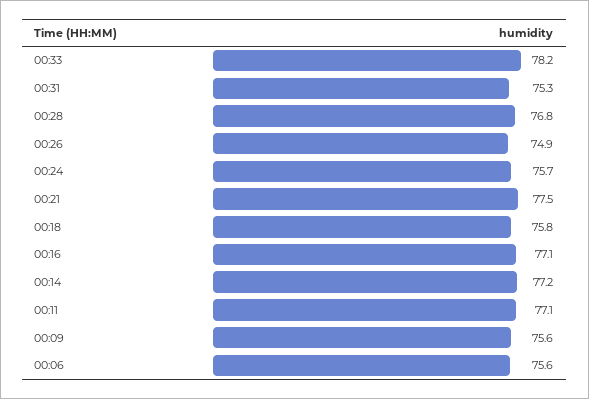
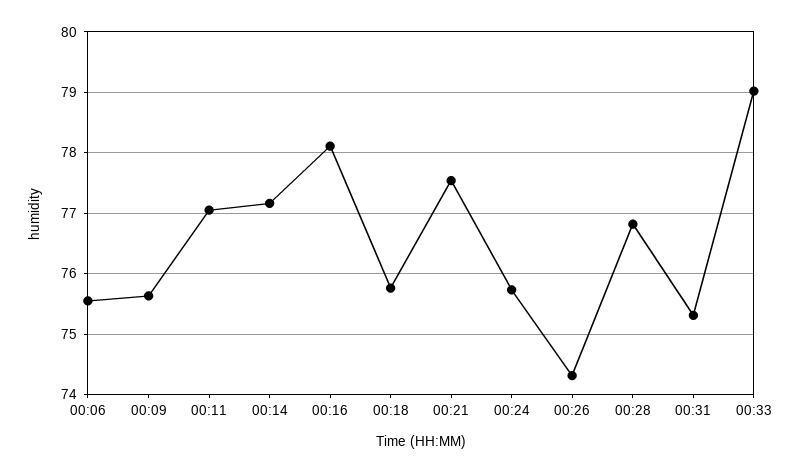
00:33: 78.2 -> 79
00:26: 74.9 -> 74.3
00:16: 77.1 -> 78.1

